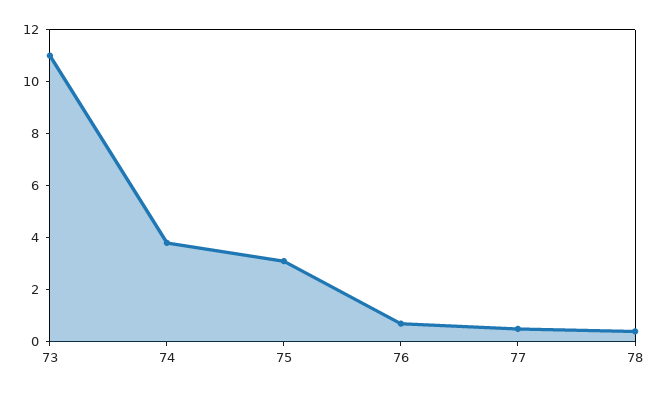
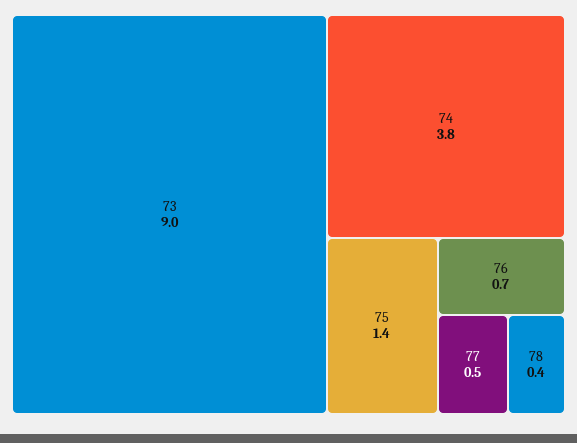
73: 11 -> 9
75: 3 -> 1.4

